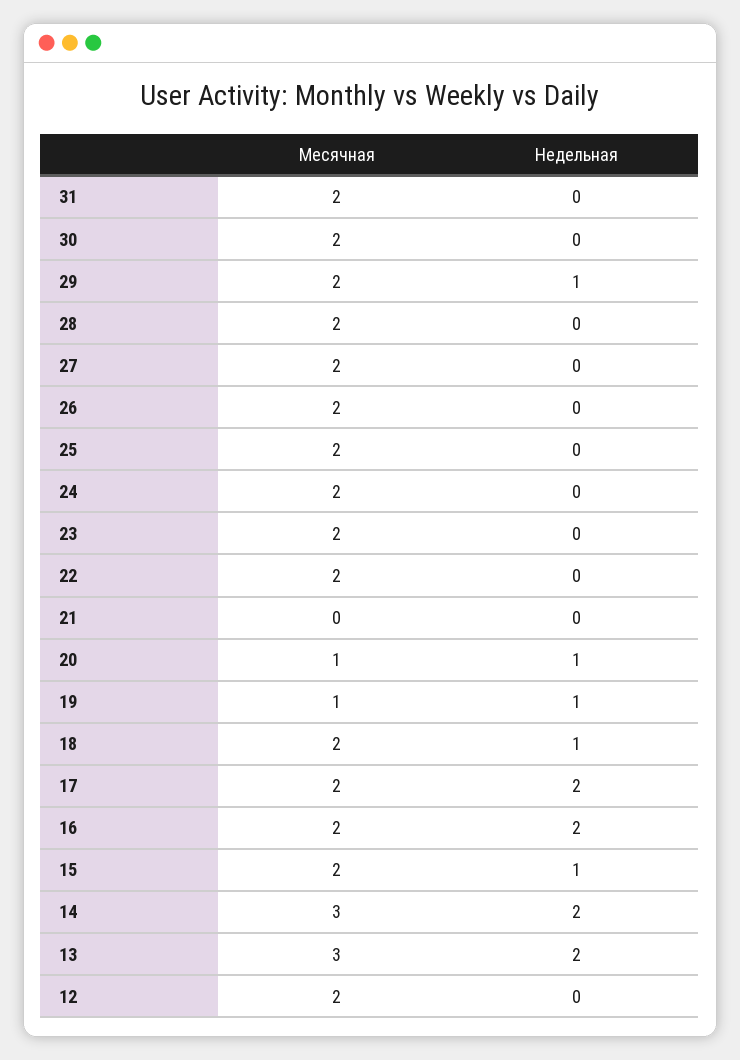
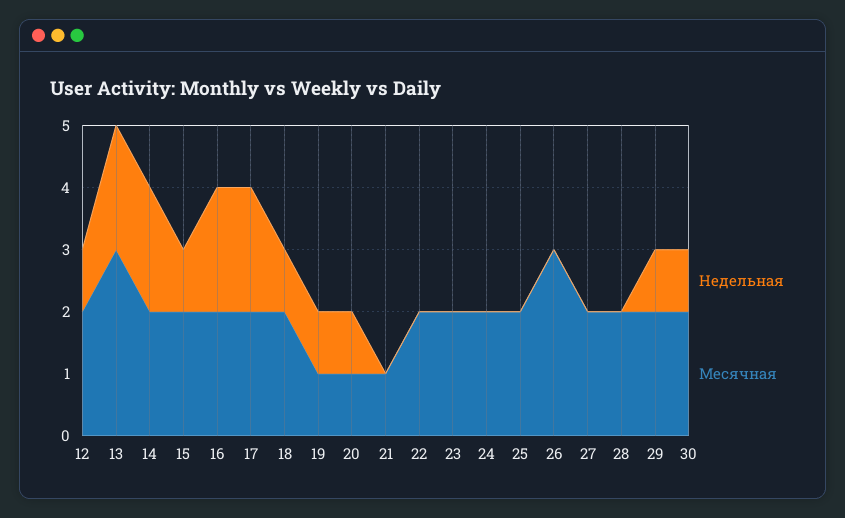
Месячная, 31: 2 -> none
Недельная, 31: 0 -> none
Недельная, 30: 0 -> 1
Месячная, 26: 2 -> 3
Месячная, 21: 0 -> 1
Месячная, 14: 3 -> 2
Недельная, 12: 0 -> 1

